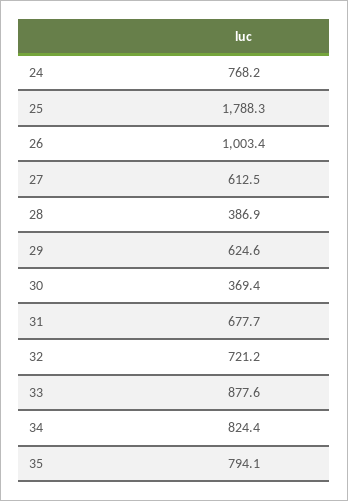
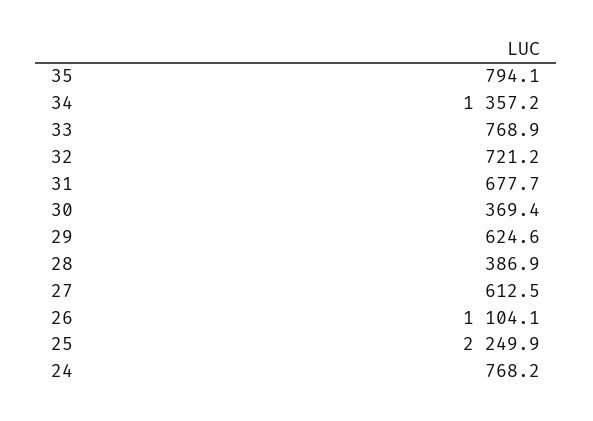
25: 1788.3 -> 2249.9
26: 1003.4 -> 1104.1
33: 877.6 -> 768.9
34: 824.4 -> 1357.2

